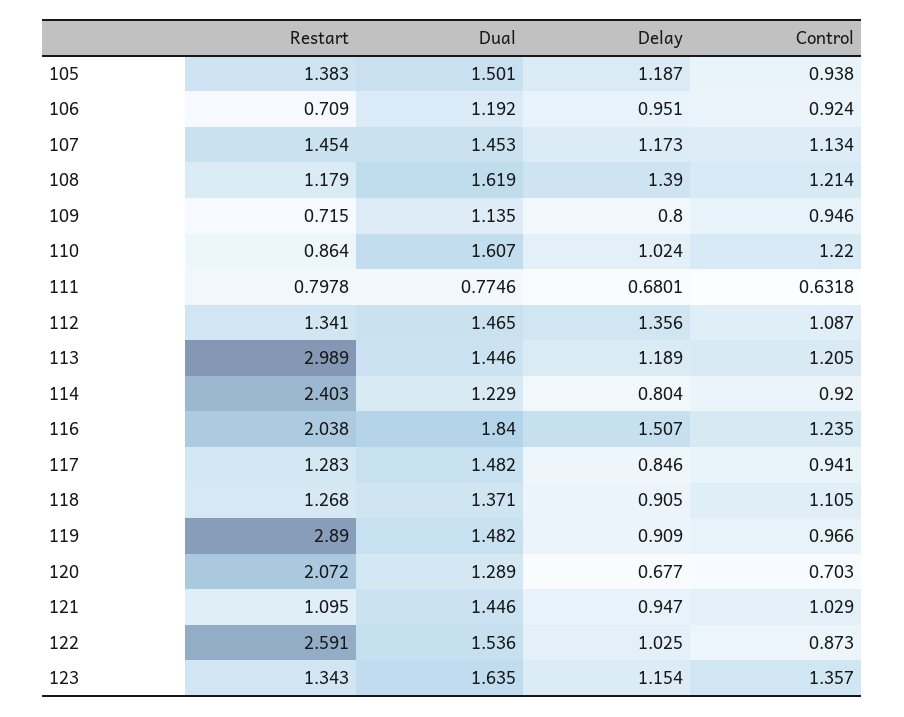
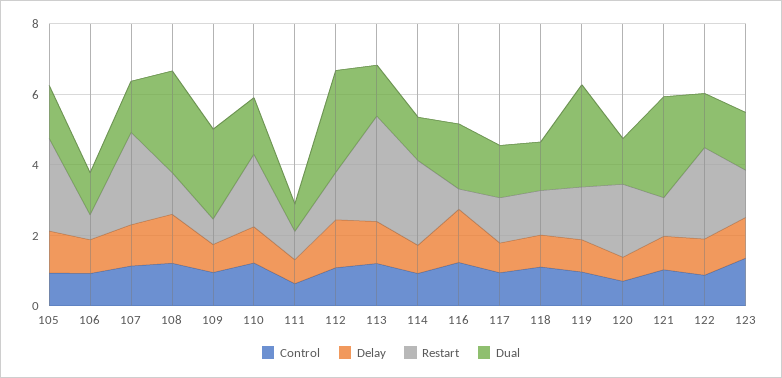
Restart, 105: 1.383 -> 2.5
Restart, 107: 1.454 -> 2.5
Dual, 108: 1.619 -> 3
Dual, 109: 1.135 -> 2.5
Restart, 110: 0.864 -> 2
Dual, 112: 1.465 -> 3
Restart, 116: 2.038 -> 0.5
Restart, 119: 2.89 -> 1.5
Dual, 119: 1.482 -> 3
Dual, 121: 1.446 -> 3

